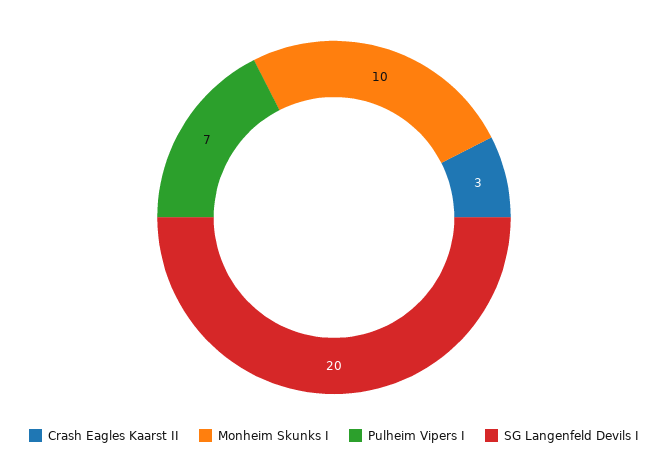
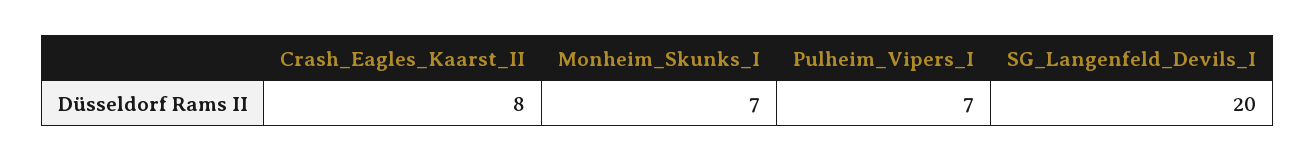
Crash Eagles Kaarst II: 3 -> 8
Monheim Skunks I: 10 -> 7

